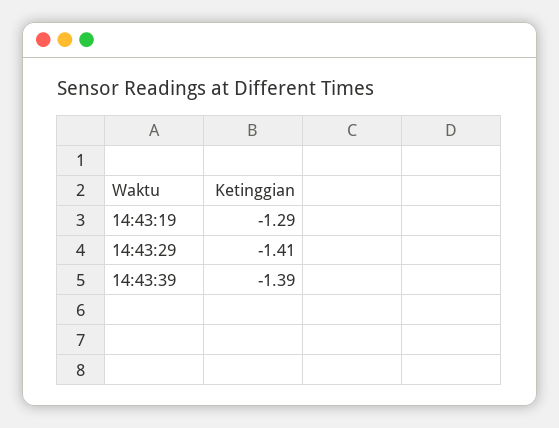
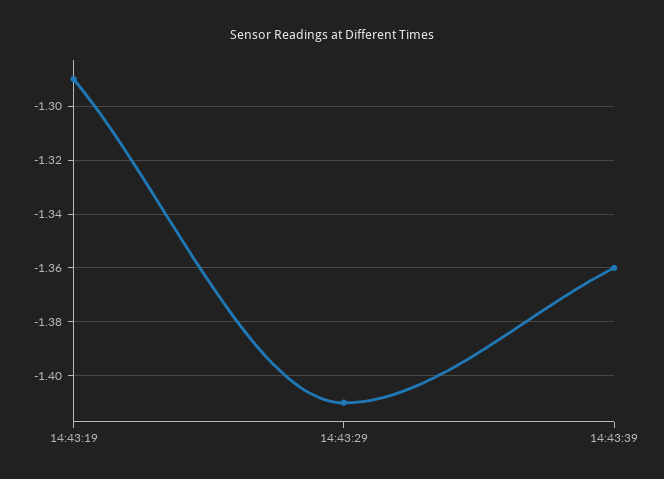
14:43:39: -1.39 -> -1.36

